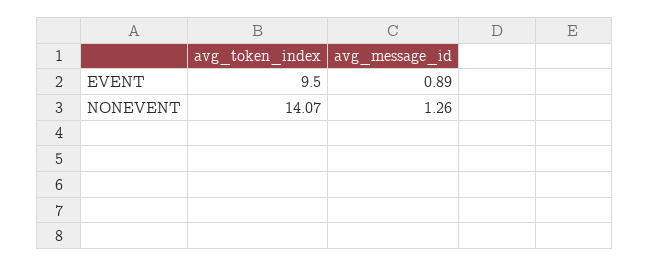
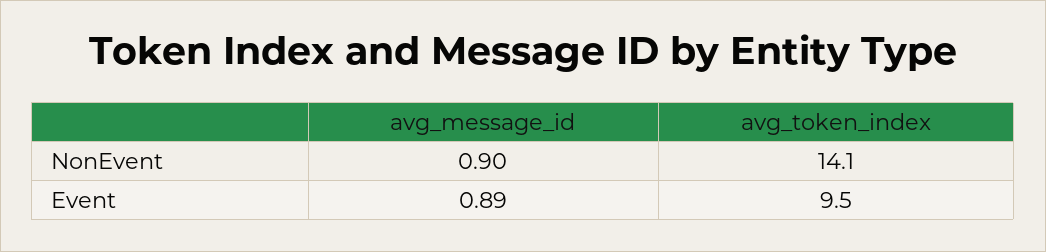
avg_token_index, NONEVENT: 14.07 -> 14.1
avg_message_id, NONEVENT: 1.26 -> 0.9

